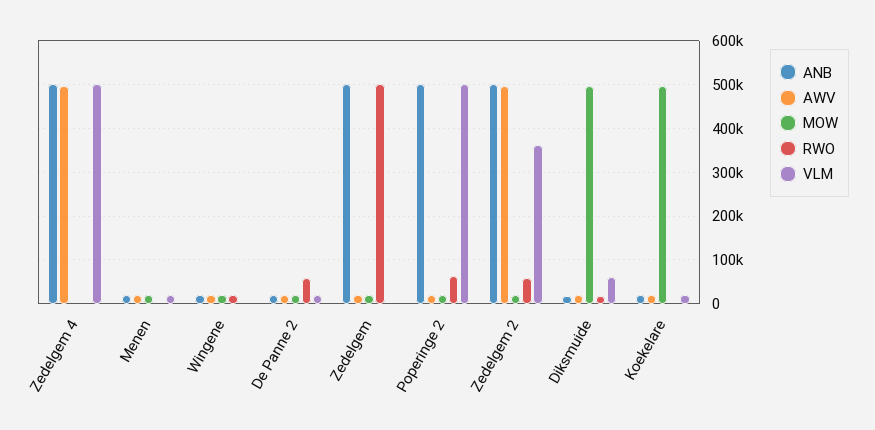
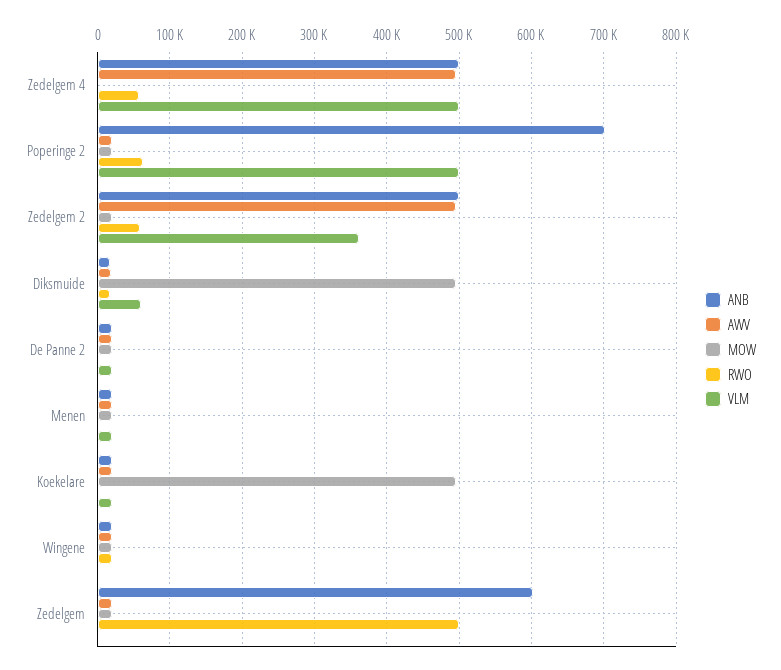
RWO, Zedelgem 4: 0 -> 60000
RWO, De Panne 2: 60000 -> 0
ANB, Zedelgem: 500000 -> 600000
ANB, Poperinge 2: 500000 -> 700000

